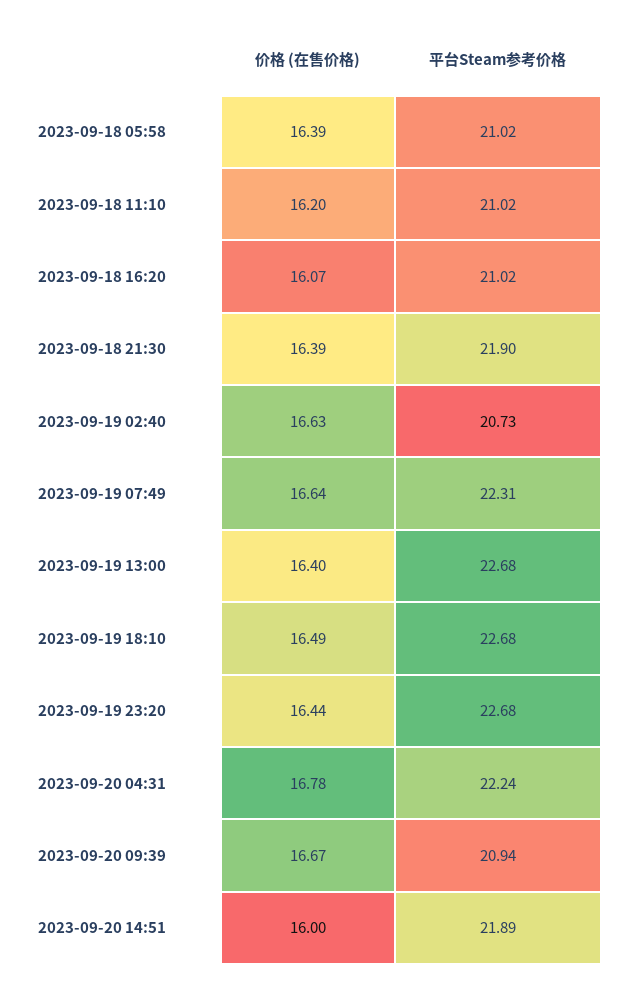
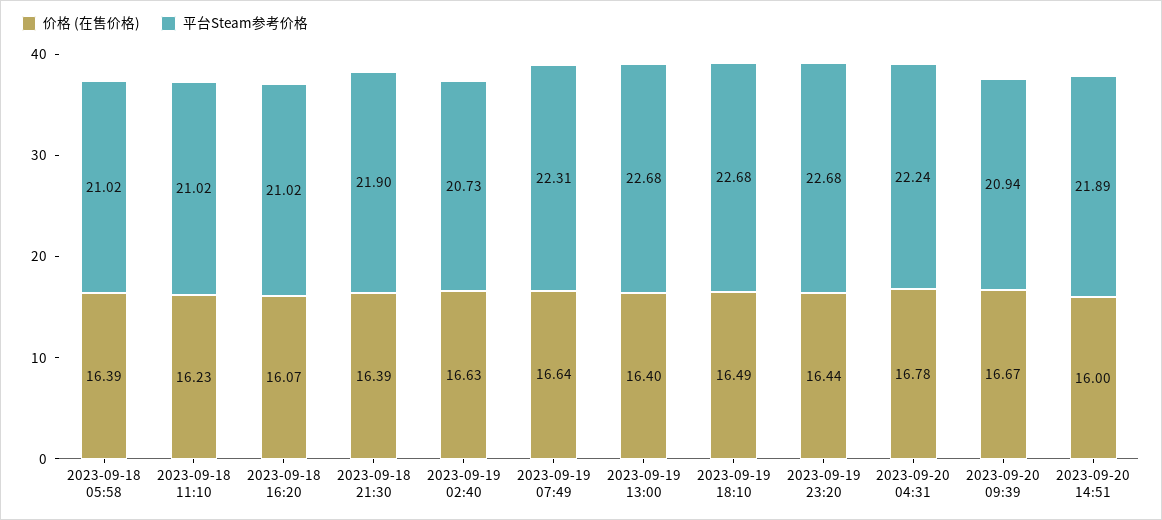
价格 (在售价格), 2023-09-18 11:10: 16.2 -> 16.23

